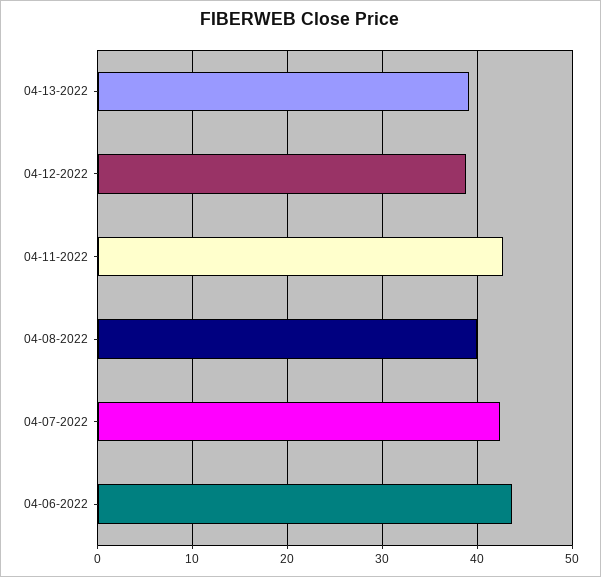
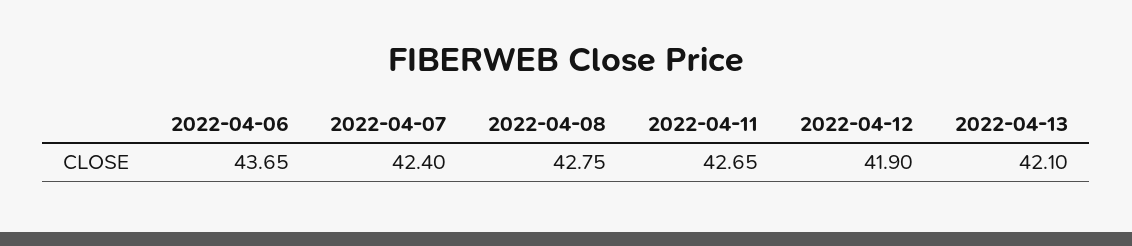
04-13-2022: 39 -> 42.1
04-12-2022: 39 -> 41.9
04-08-2022: 40 -> 42.75

